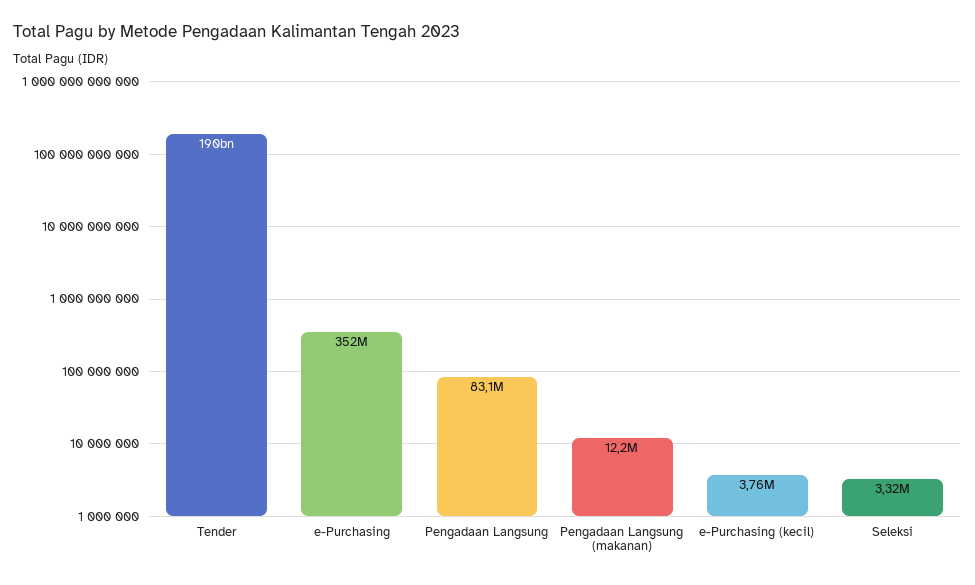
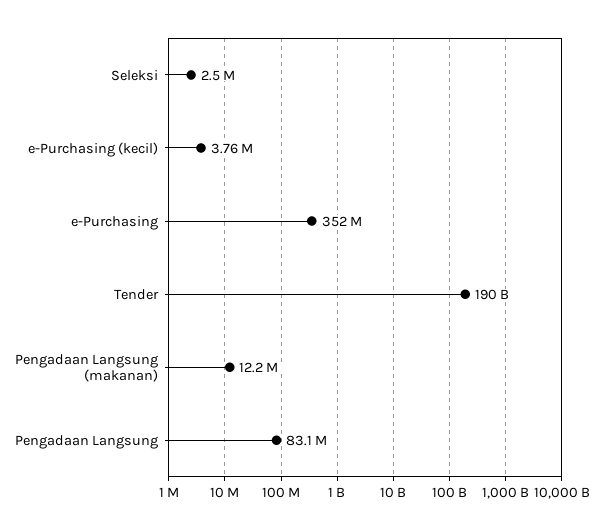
Seleksi: 3320000 -> 2500000

